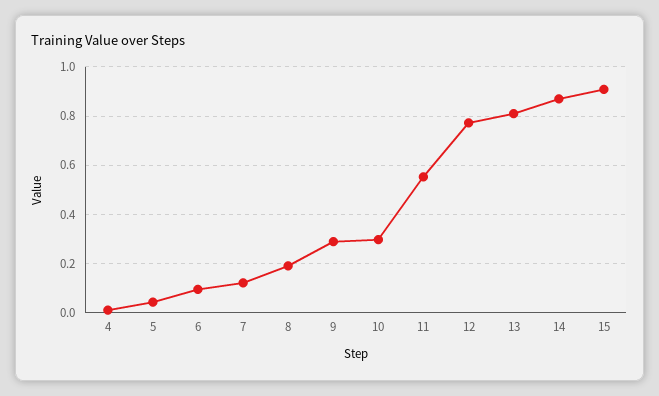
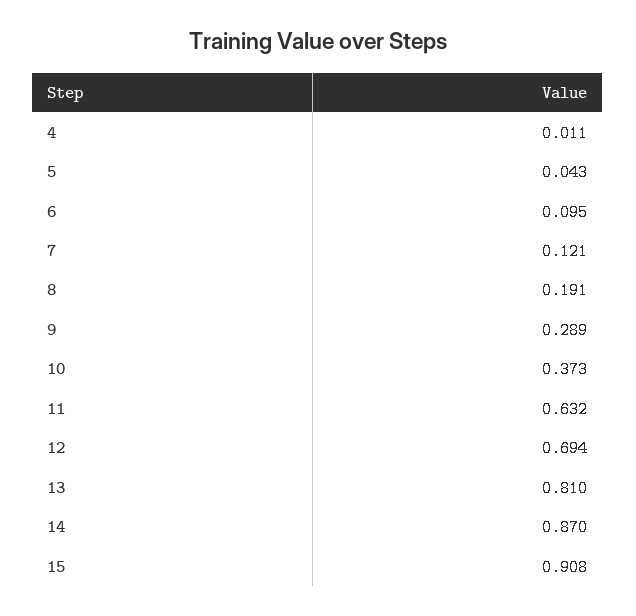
10: 0.3 -> 0.373
11: 0.55 -> 0.632
12: 0.775 -> 0.694

